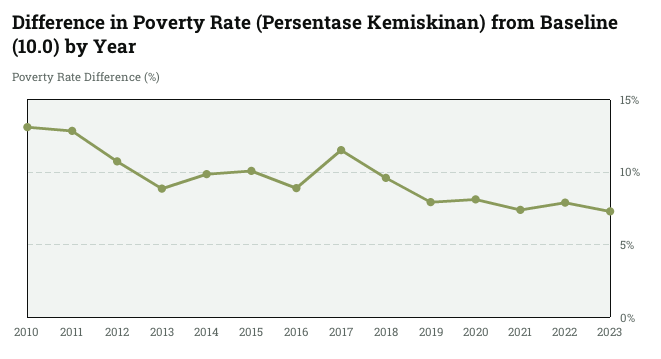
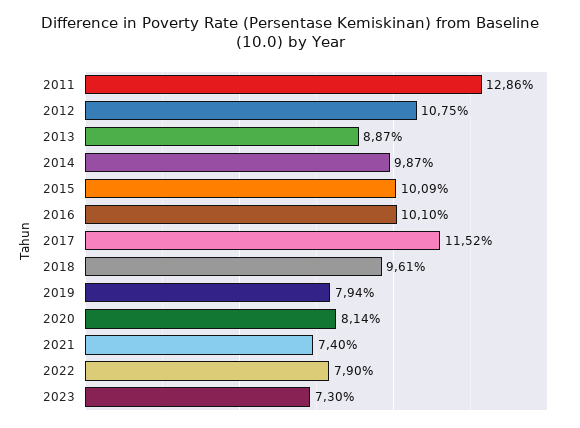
2010: 13 -> none
2016: 9 -> 10.1

